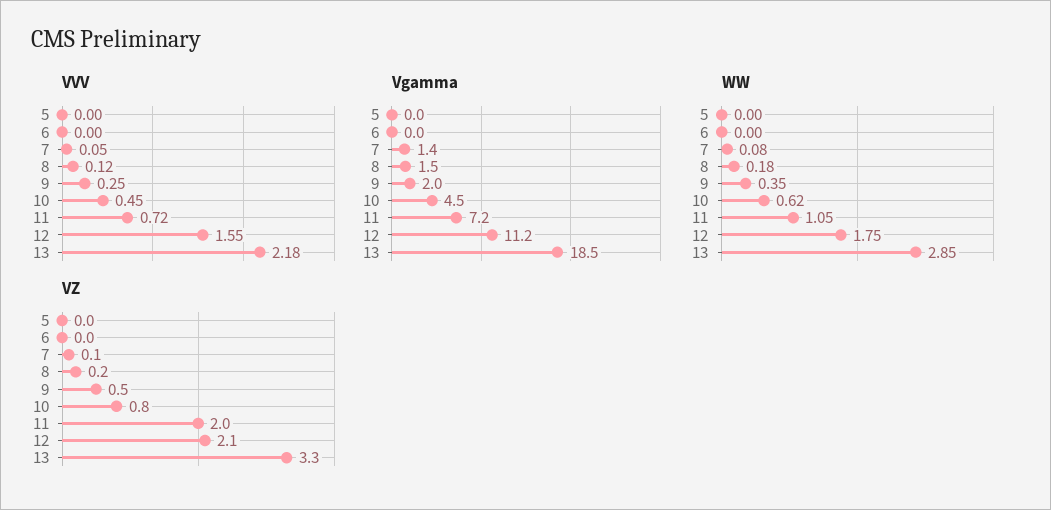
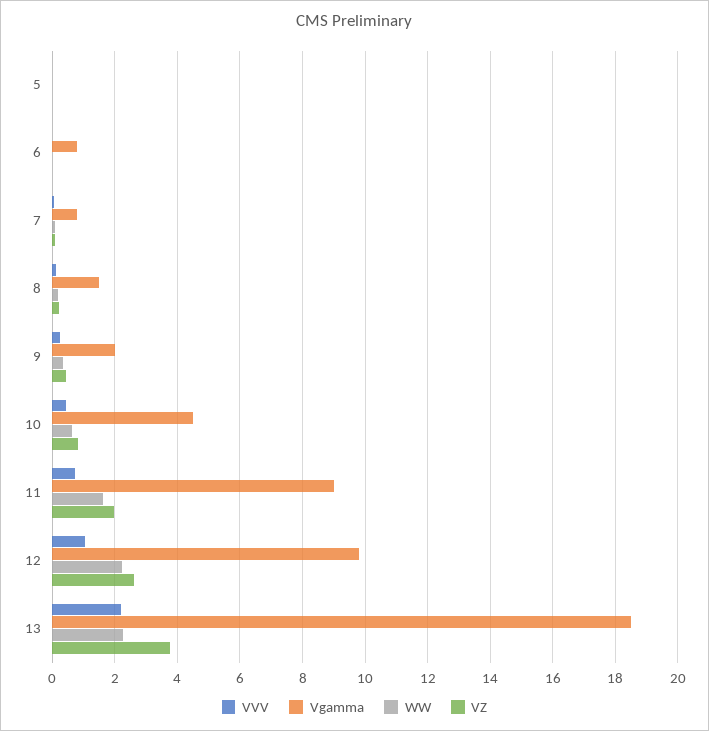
VVV, 12: 1.55 -> 1
Vgamma, 6: 0 -> 0.8
Vgamma, 7: 1.4 -> 0.8
Vgamma, 11: 7.2 -> 9
Vgamma, 12: 11.2 -> 9.8
WW, 11: 1.05 -> 1.6
WW, 12: 1.75 -> 2.2
WW, 13: 2.85 -> 2.2
VZ, 12: 2.1 -> 2.6
VZ, 13: 3.3 -> 3.8

